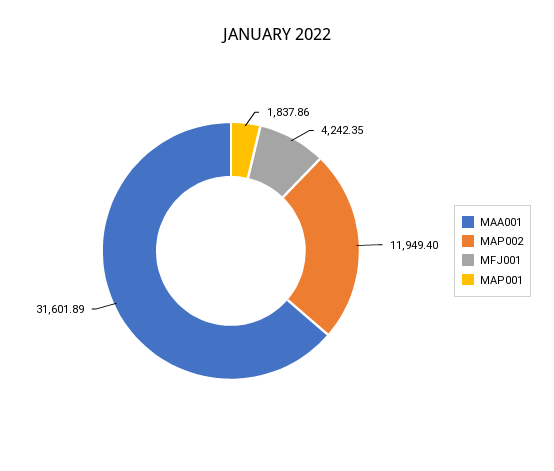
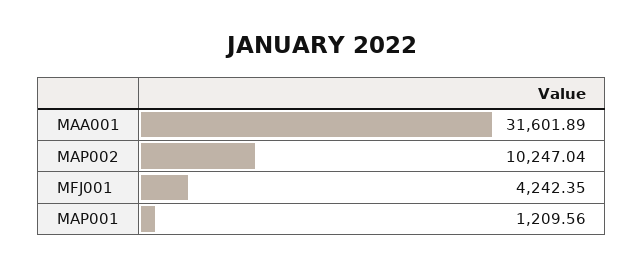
MAP002: 11949.4 -> 10247.04
MAP001: 1837.86 -> 1209.56

